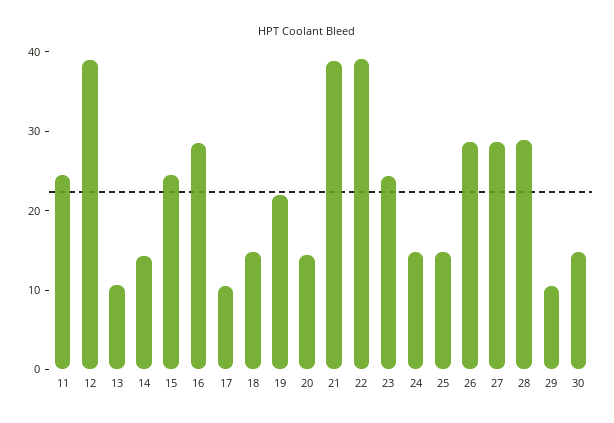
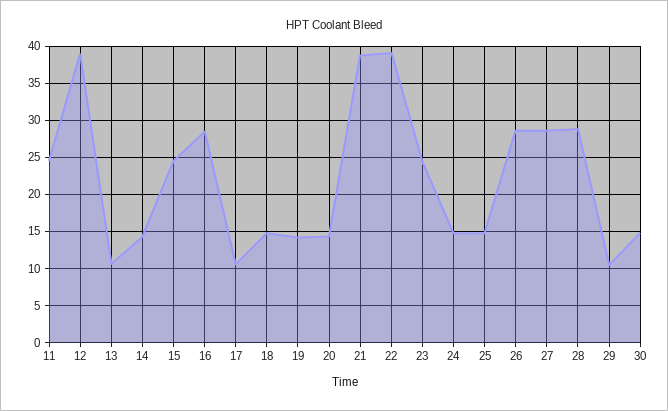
19: 22 -> 14

